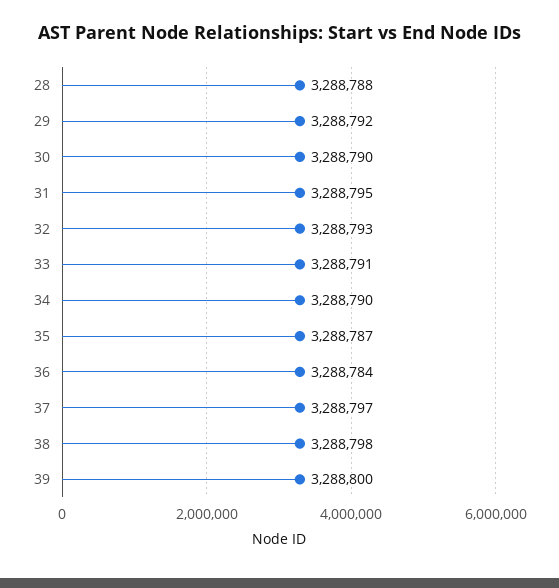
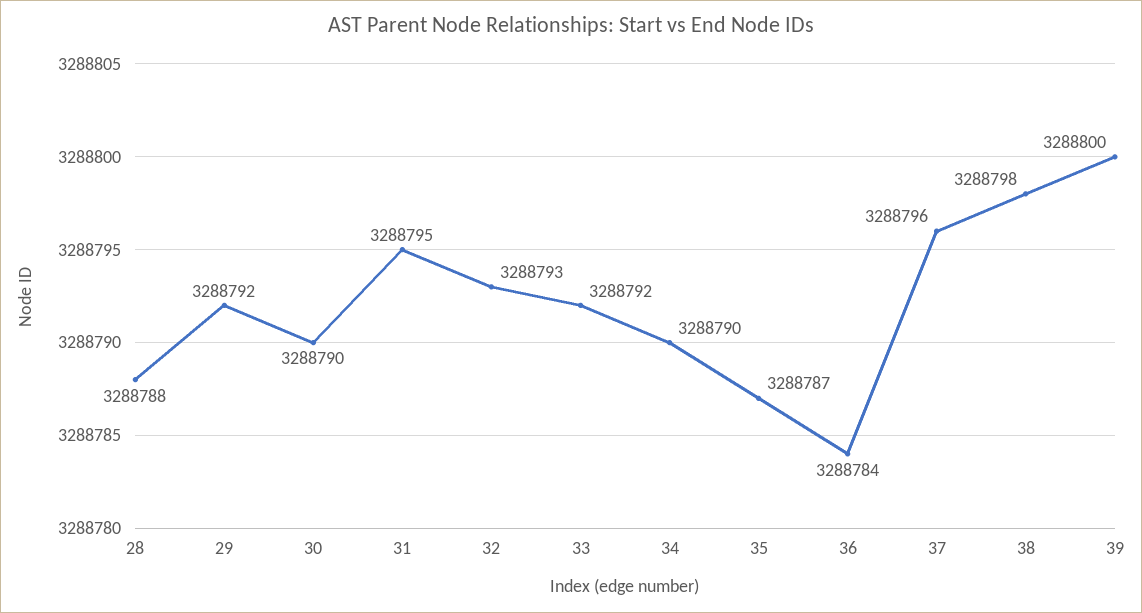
33: 3288791 -> 3288792
37: 3288797 -> 3288796

